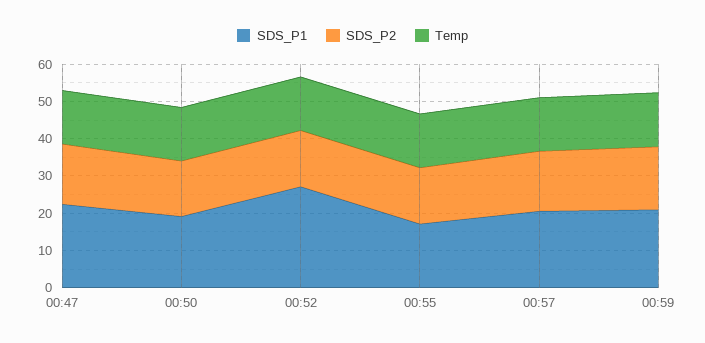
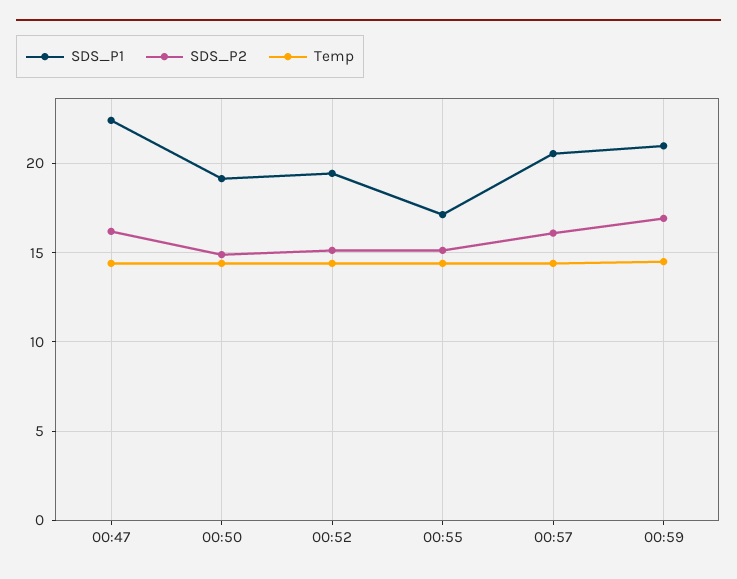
SDS_P1, 00:52: 27.5 -> 19.5

